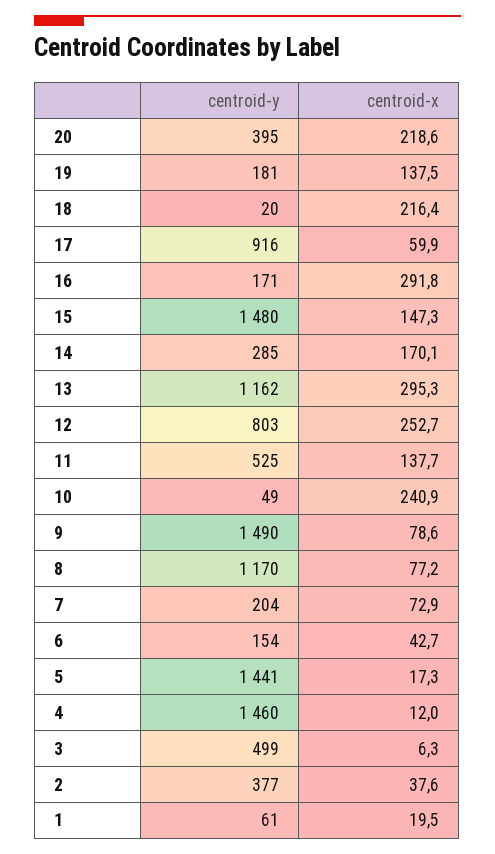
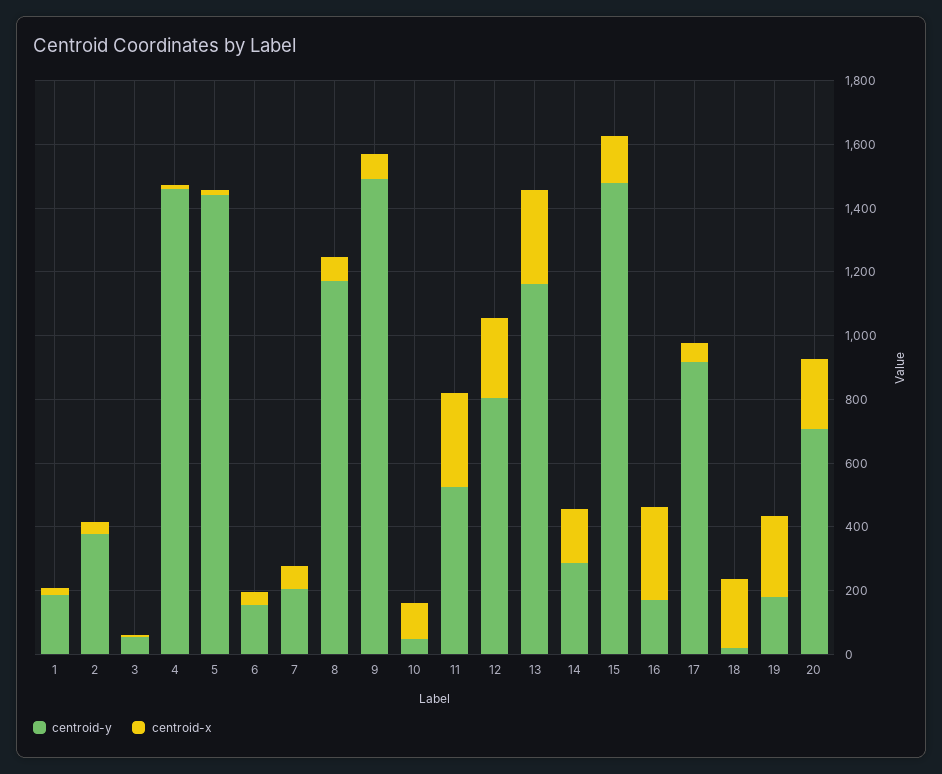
centroid-y, 20: 395 -> 700
centroid-x, 19: 137.5 -> 250
centroid-x, 11: 137.7 -> 300
centroid-x, 10: 240.9 -> 100
centroid-y, 3: 499 -> 50
centroid-y, 1: 61 -> 200

